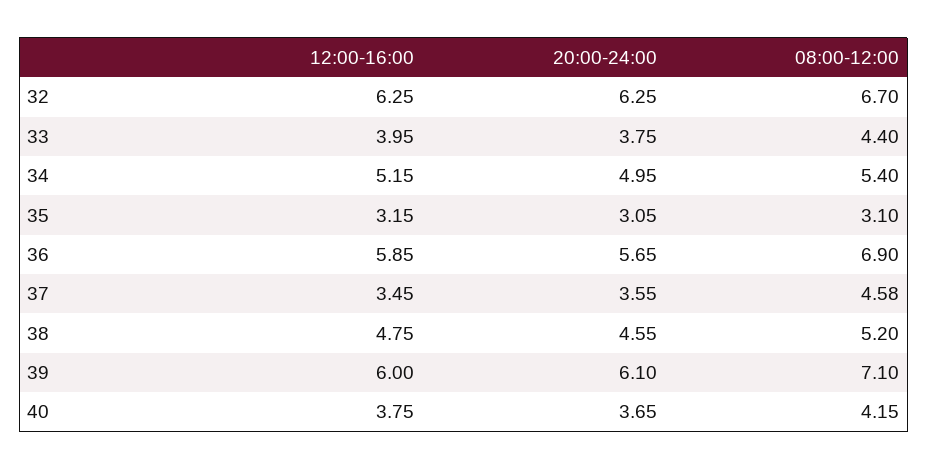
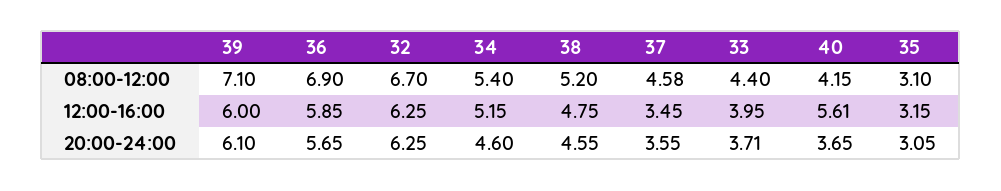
20:00-24:00, 33: 3.75 -> 3.71
20:00-24:00, 34: 4.95 -> 4.6
12:00-16:00, 40: 3.75 -> 5.61

